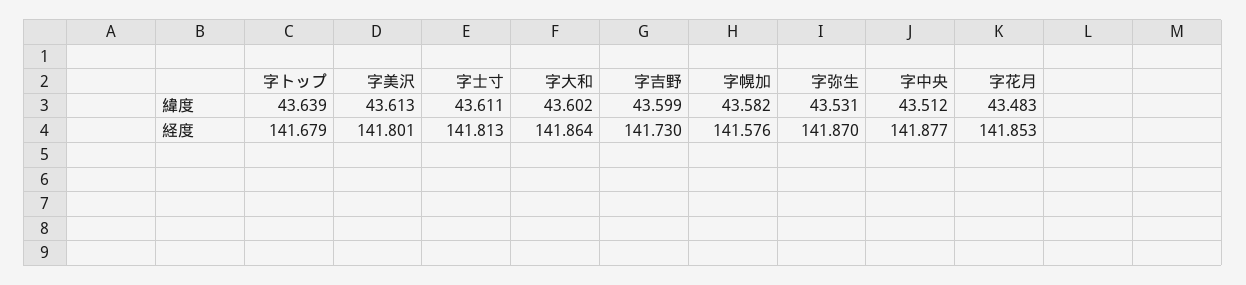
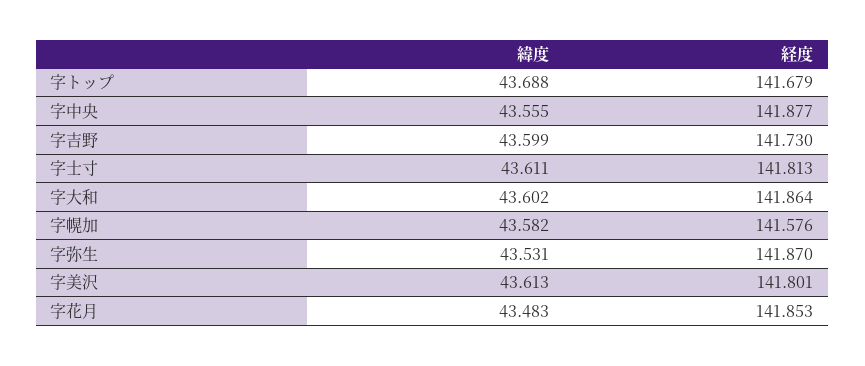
字トップ, 緯度: 43.639 -> 43.688
字中央, 緯度: 43.512 -> 43.555

